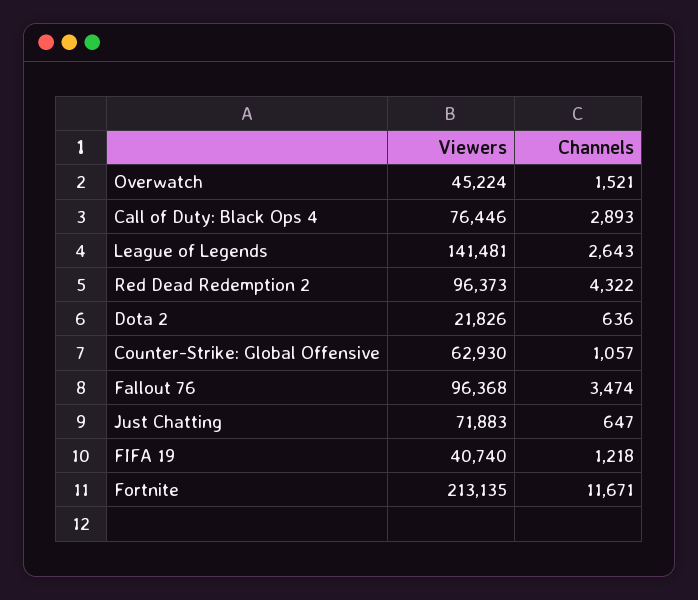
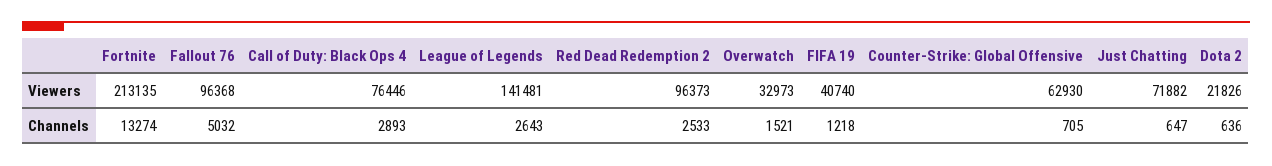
Viewers, Overwatch: 45224 -> 32973
Channels, Red Dead Redemption 2: 4322 -> 2533
Channels, Counter-Strike: Global Offensive: 1057 -> 705
Channels, Fallout 76: 3474 -> 5032
Viewers, Just Chatting: 71883 -> 71882
Channels, Fortnite: 11671 -> 13274

